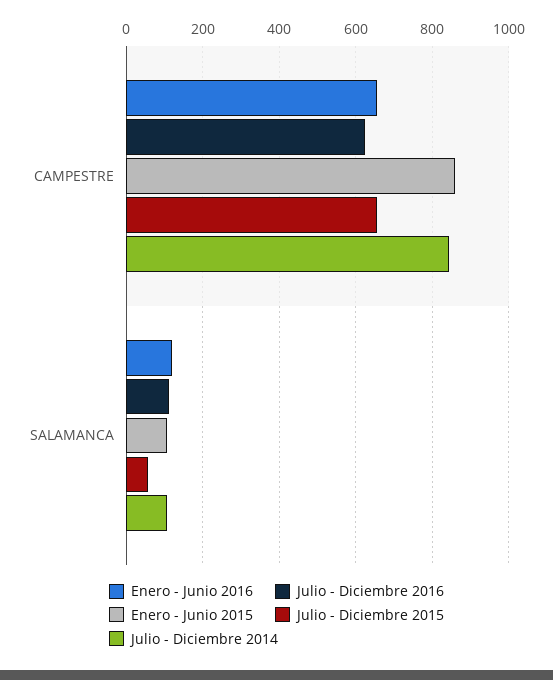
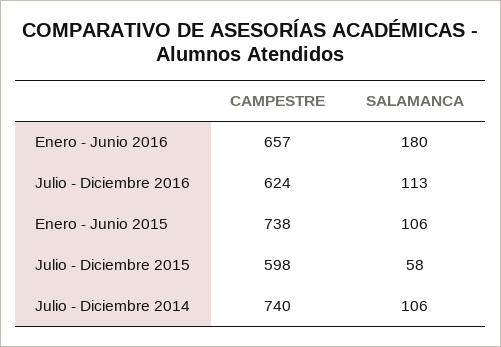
Enero - Junio 2015, CAMPESTRE: 860 -> 738
Julio - Diciembre 2015, CAMPESTRE: 660 -> 598
Julio - Diciembre 2014, CAMPESTRE: 840 -> 740
Enero - Junio 2016, SALAMANCA: 120 -> 180

